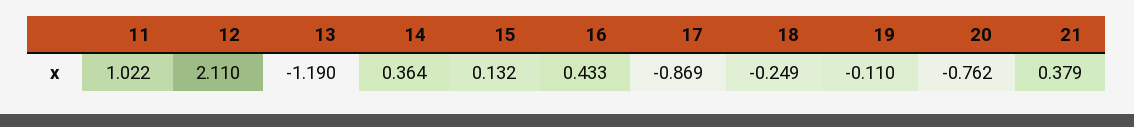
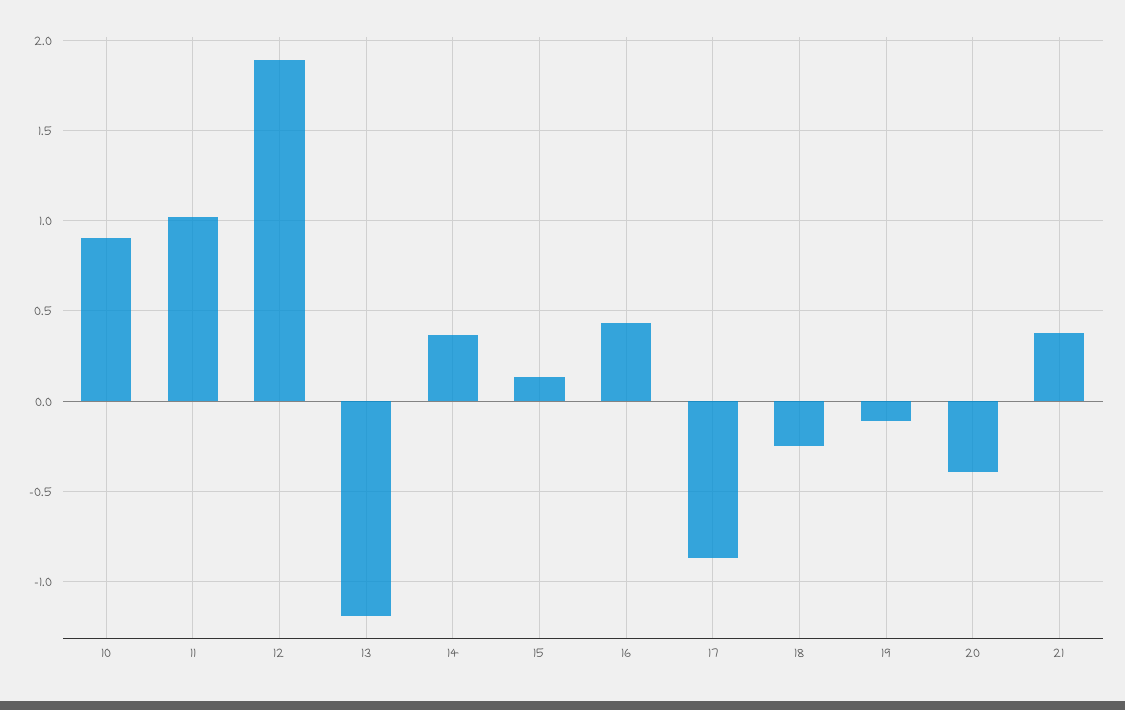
12: 2.11 -> 1.9
20: -0.762 -> -0.4
10: none -> 0.9

